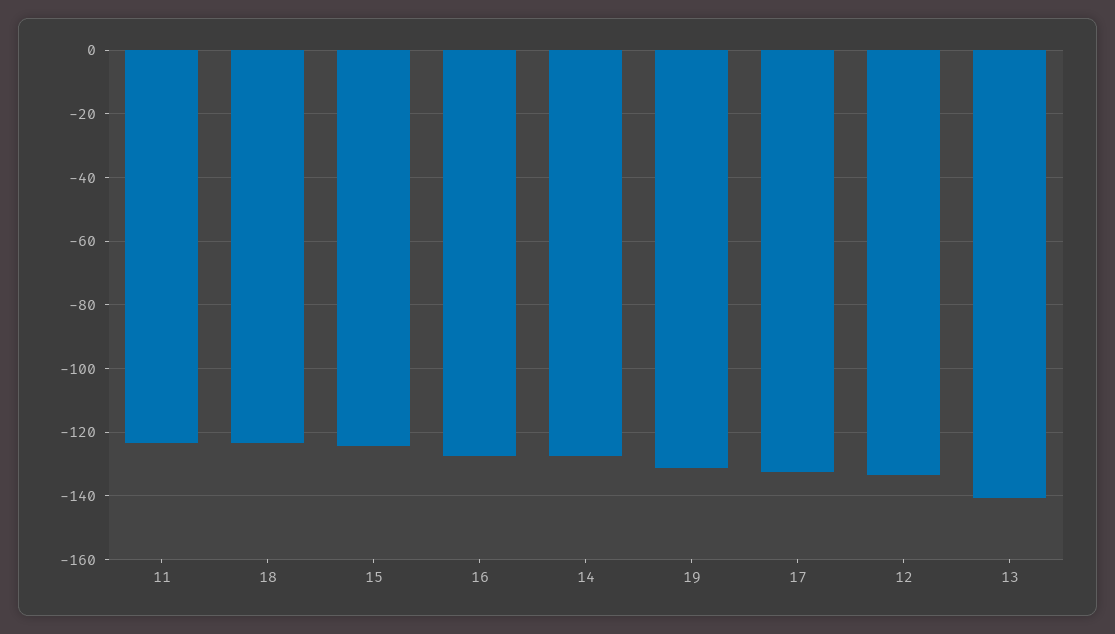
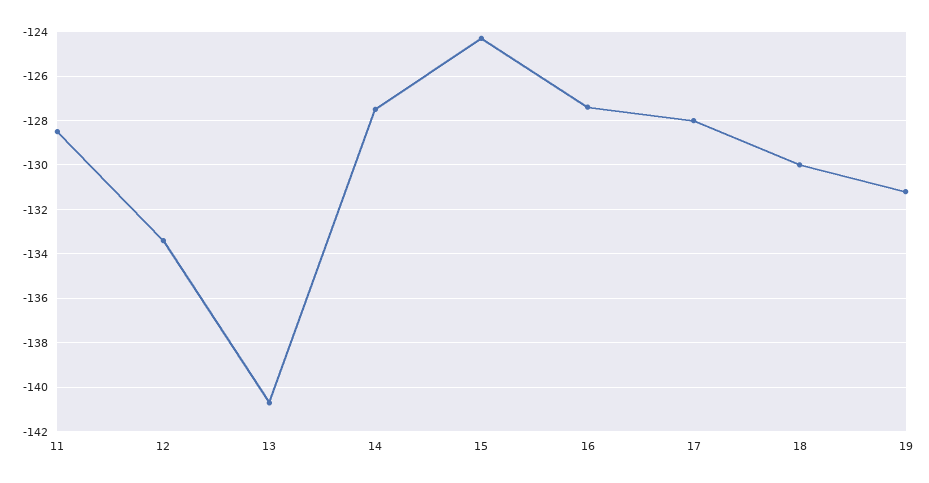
11: -124 -> -128.5
18: -124 -> -130
17: -132 -> -128

